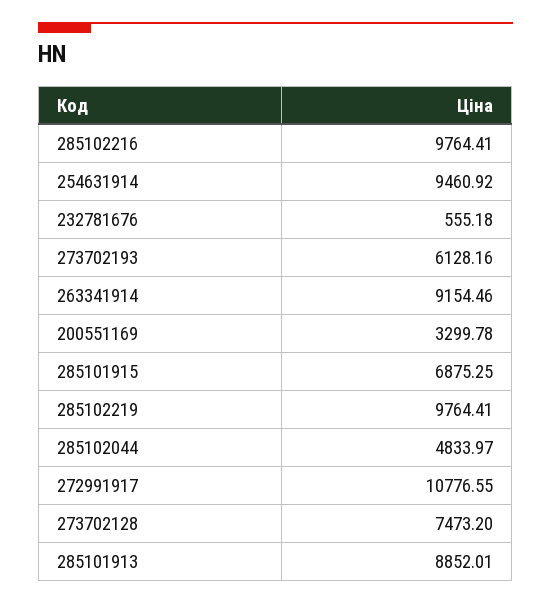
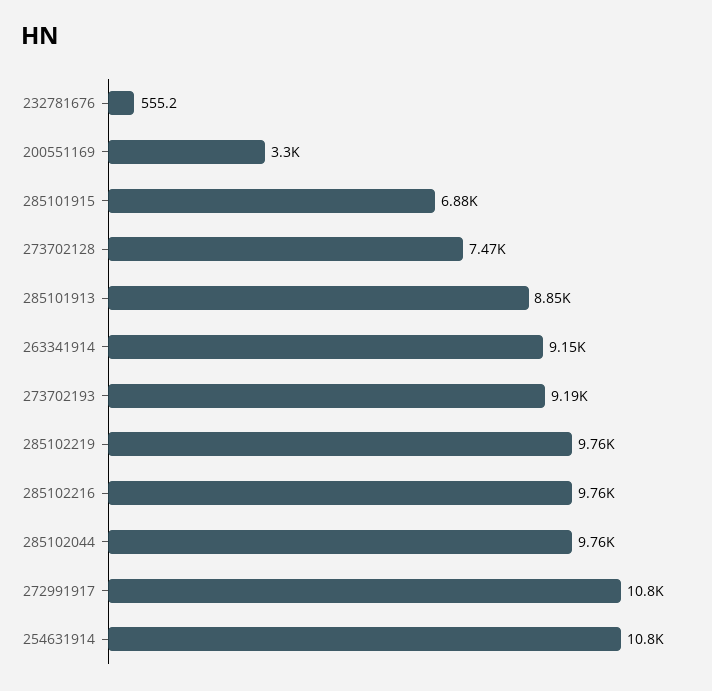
254631914: 9460.92 -> 10800
273702193: 6128.16 -> 9190
285102044: 4833.97 -> 9760

